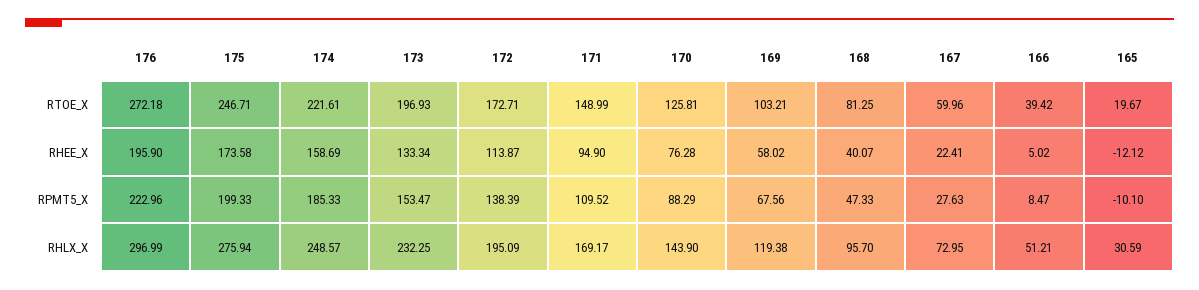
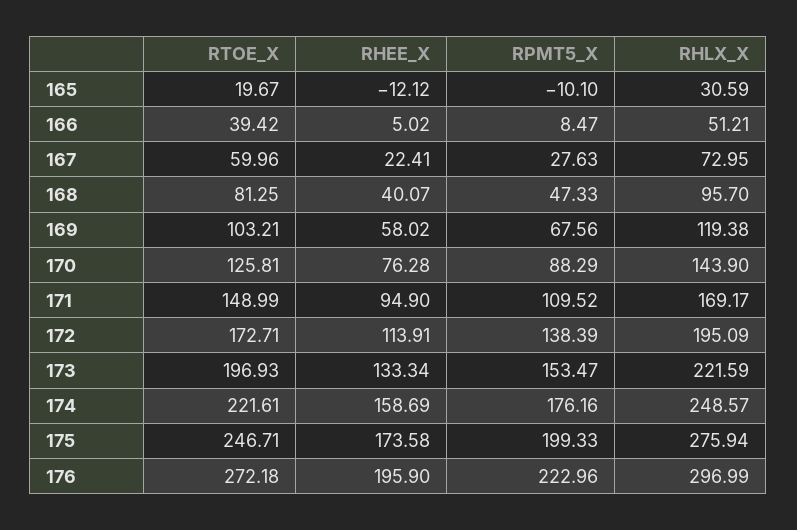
172, RHEE_X: 113.87 -> 113.91
174, RPMT5_X: 185.33 -> 176.16
173, RHLX_X: 232.25 -> 221.59

